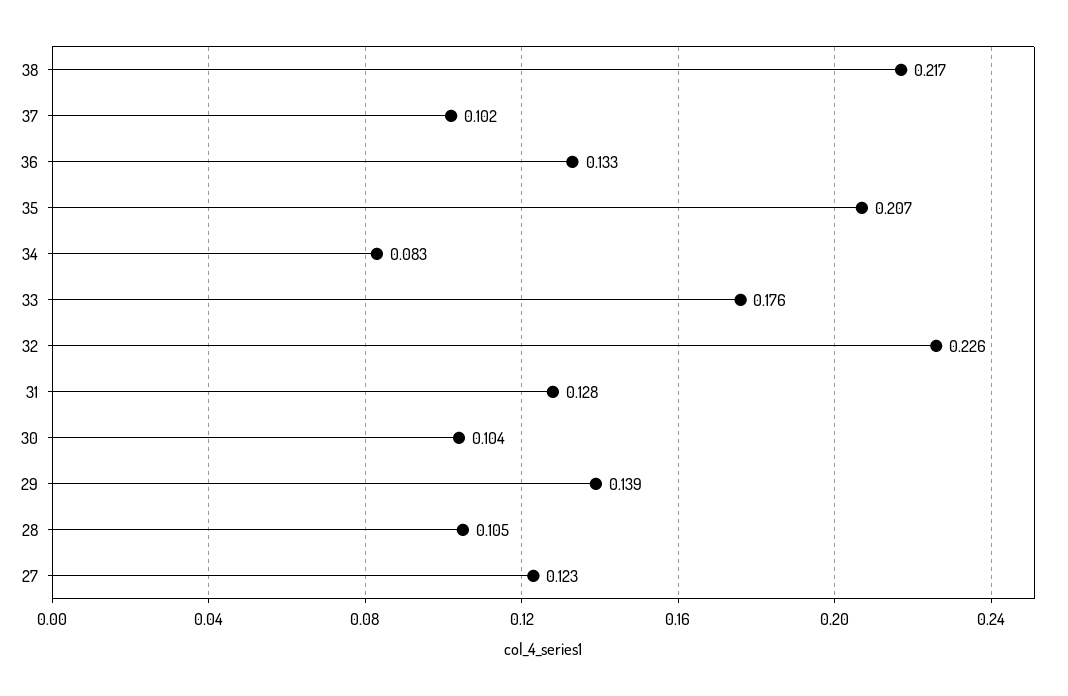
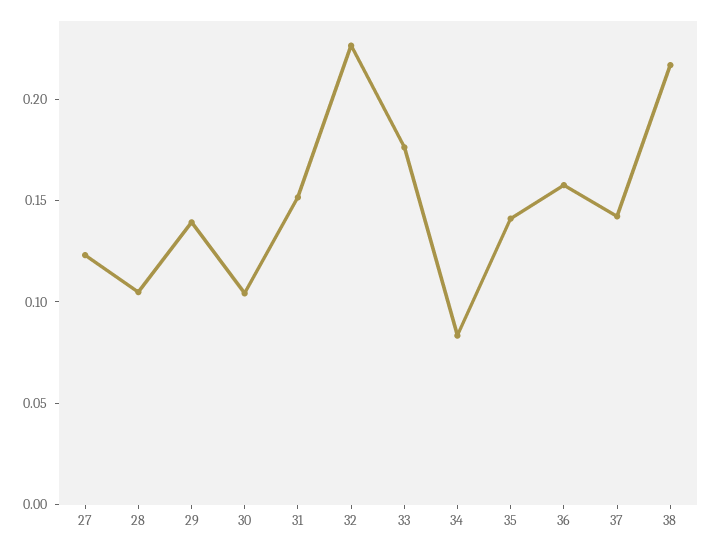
37: 0.102 -> 0.14
36: 0.133 -> 0.16
35: 0.207 -> 0.14
31: 0.128 -> 0.15

